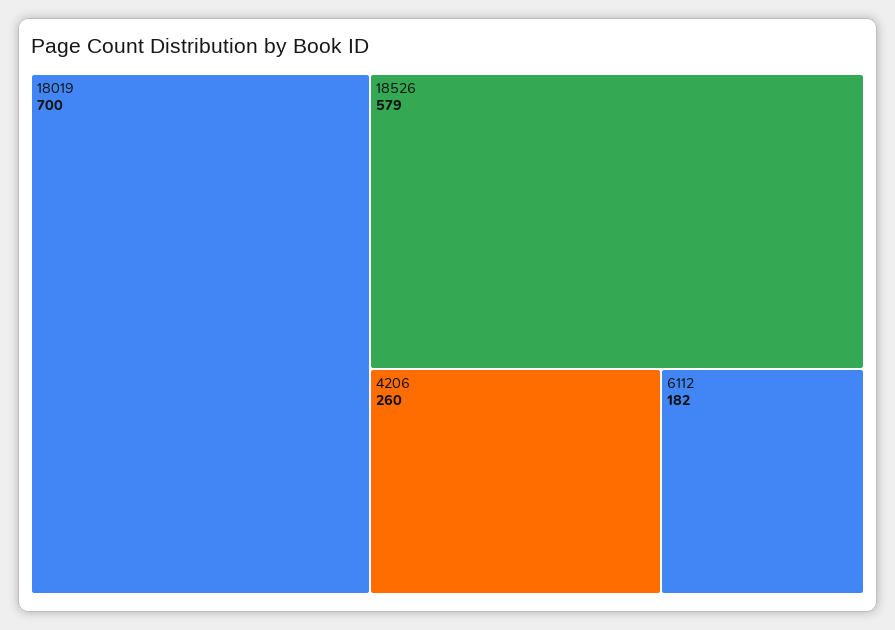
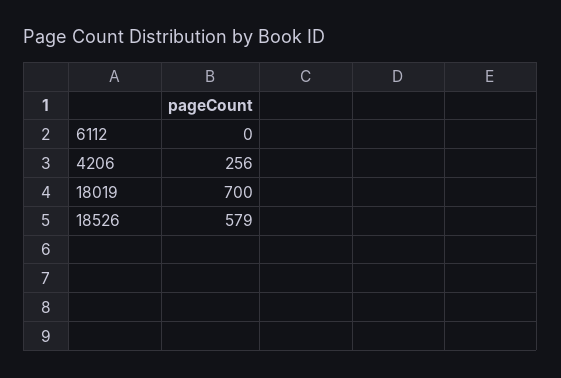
4206: 260 -> 256
6112: 182 -> 0

